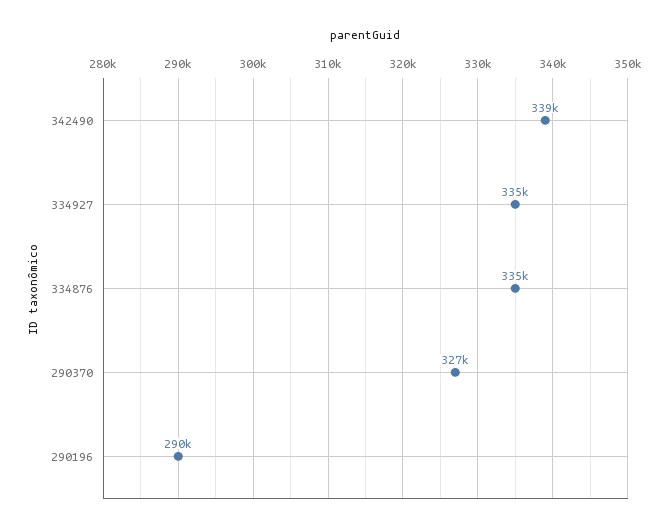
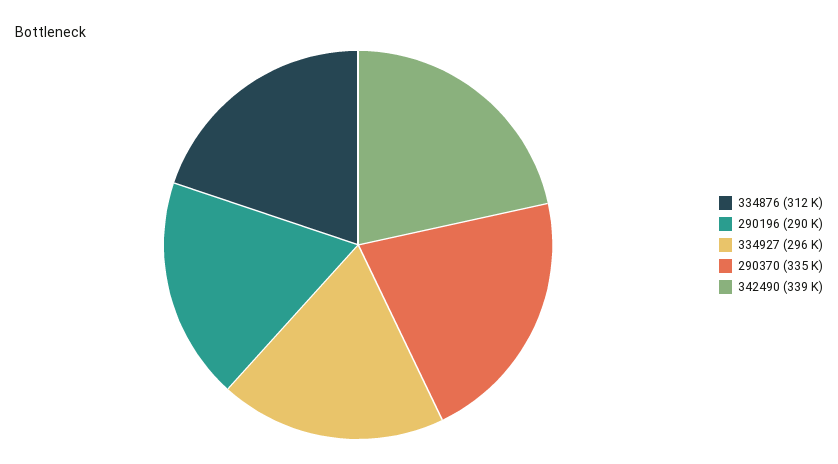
334927: 335000 -> 296000
334876: 335000 -> 312000
290370: 327000 -> 335000

